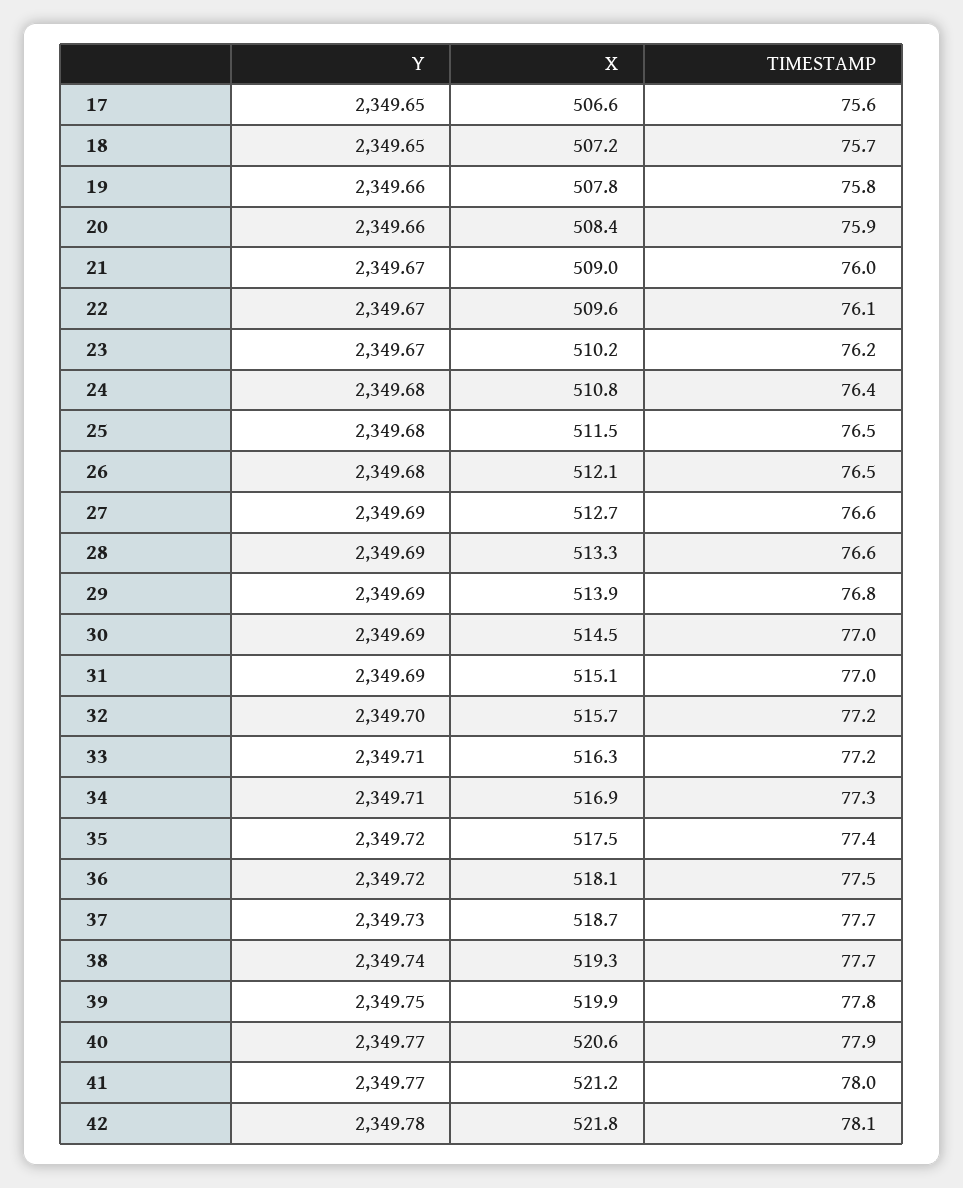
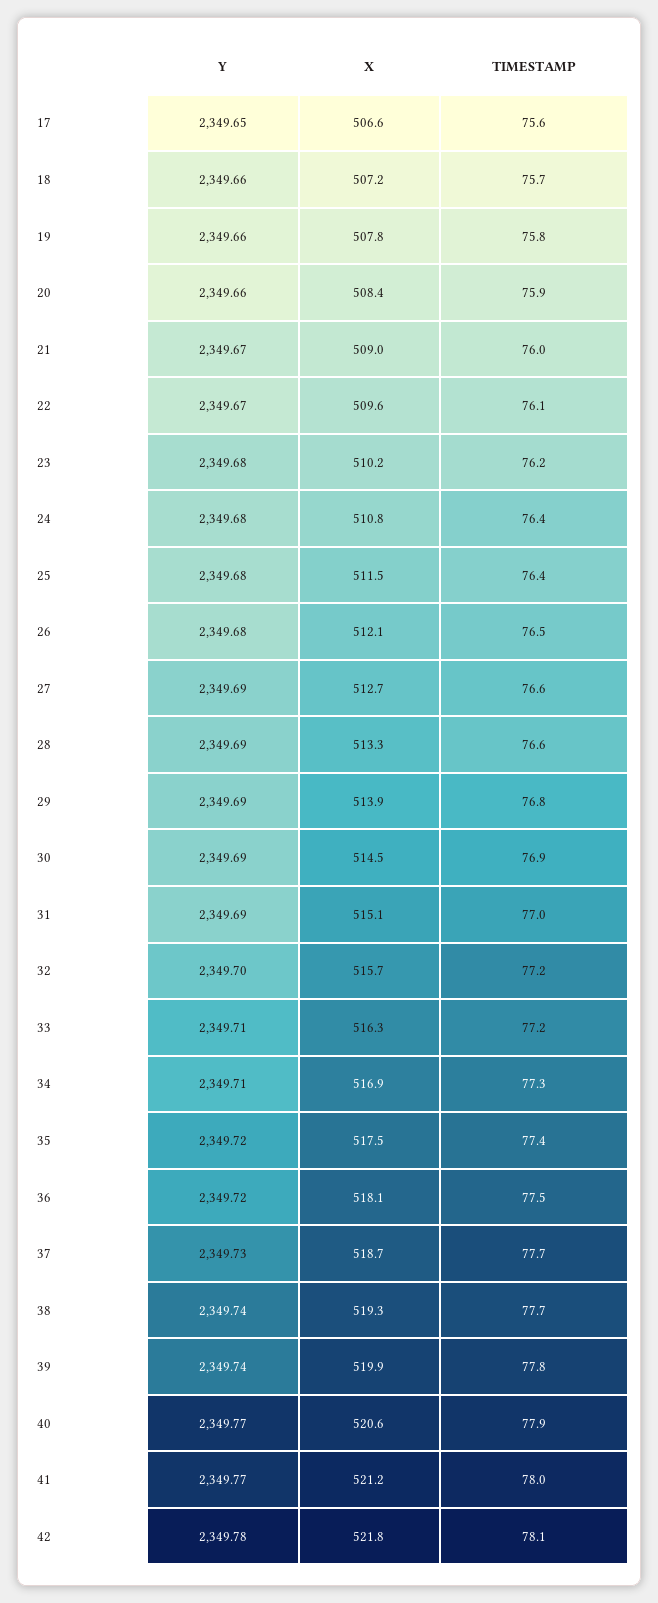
Y, 18: 2349.65 -> 2349.66
Y, 23: 2349.67 -> 2349.68
TIMESTAMP, 25: 76.5 -> 76.4
TIMESTAMP, 30: 77 -> 76.9
Y, 39: 2349.75 -> 2349.74

